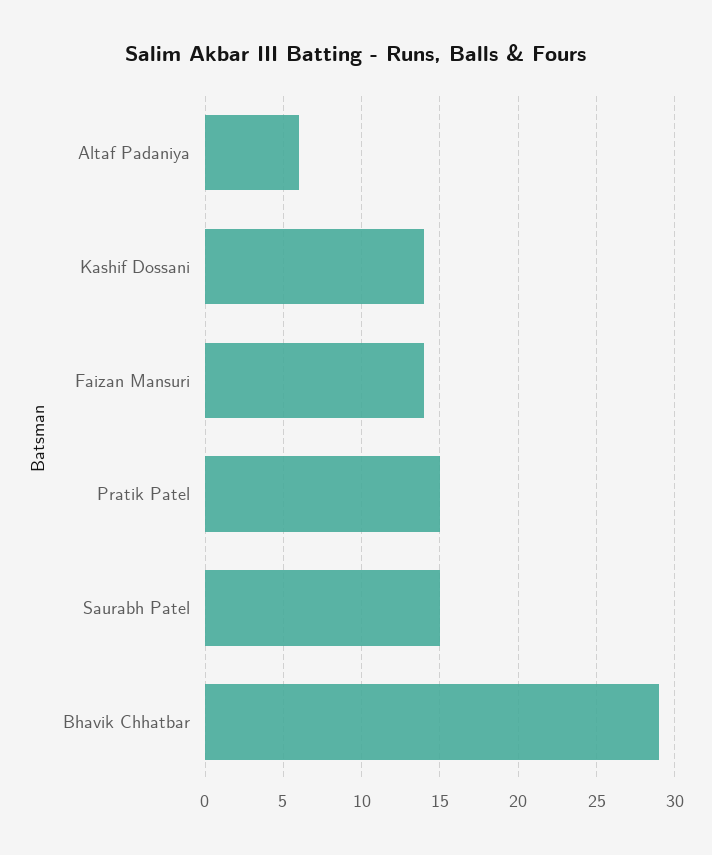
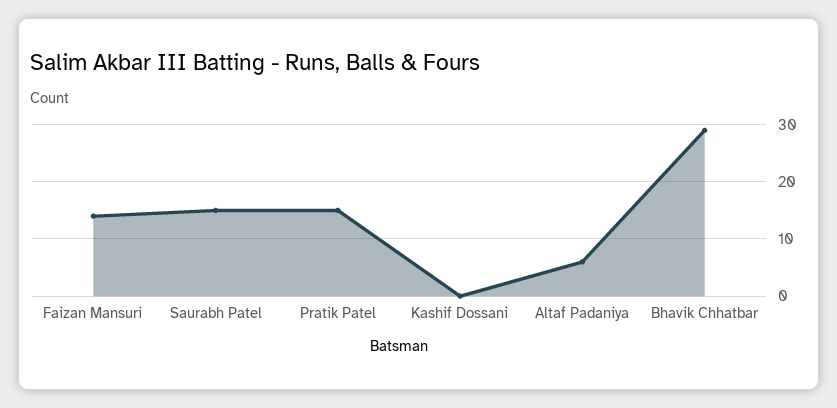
Kashif Dossani: 14 -> 0

